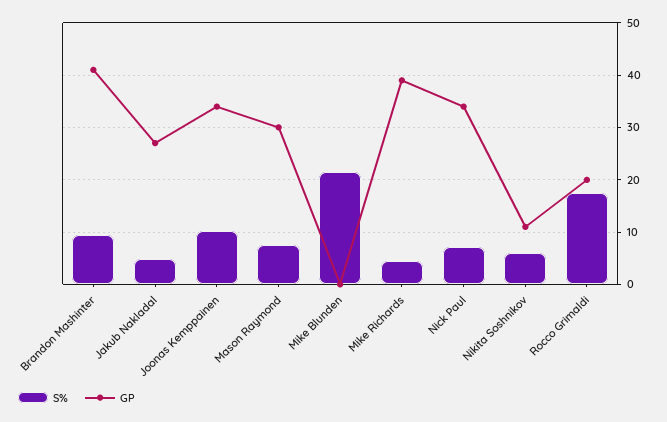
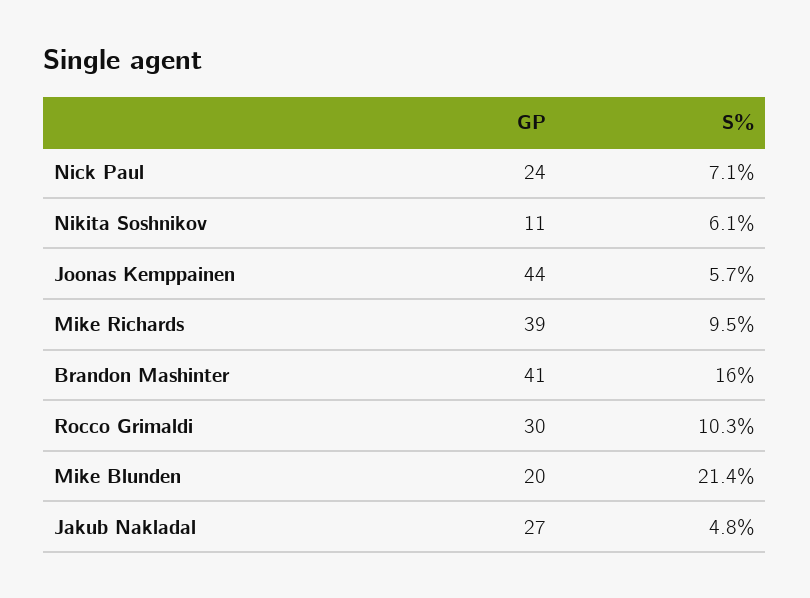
S%, Brandon Mashinter: 10 -> 16
S%, Joonas Kemppainen: 10 -> 5.7
GP, Joonas Kemppainen: 34 -> 44
S%, Mason Raymond: 8 -> none
GP, Mason Raymond: 30 -> none
GP, Mike Blunden: 0 -> 20
S%, Mike Richards: 4 -> 9.5
GP, Nick Paul: 34 -> 24
S%, Rocco Grimaldi: 18 -> 10.3
GP, Rocco Grimaldi: 20 -> 30

